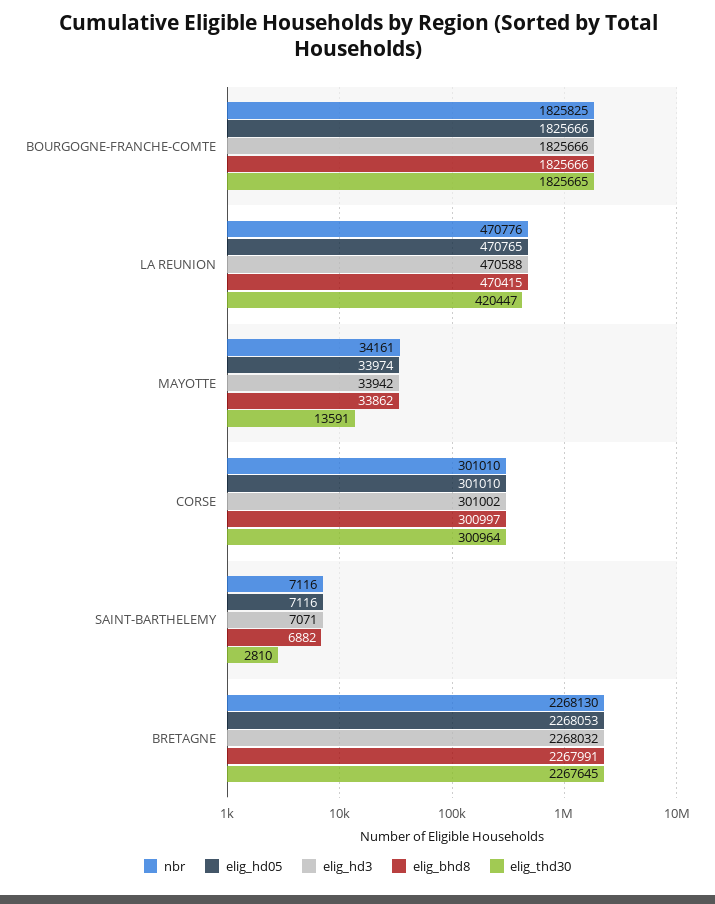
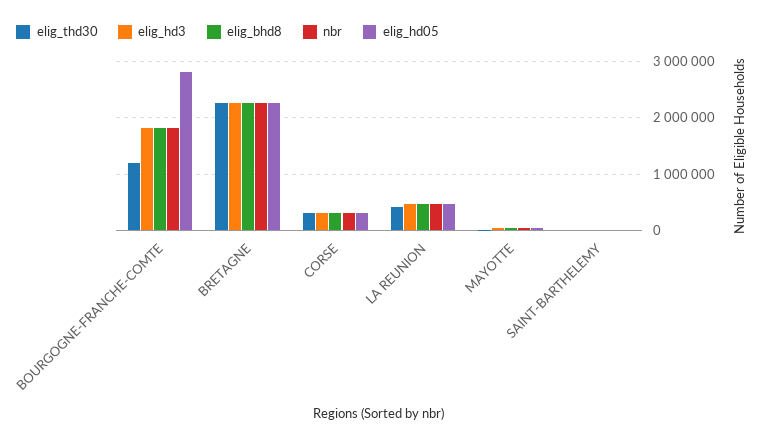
elig_hd05, BOURGOGNE-FRANCHE-COMTE: 1825666 -> 2800000
elig_thd30, BOURGOGNE-FRANCHE-COMTE: 1825665 -> 1200000

